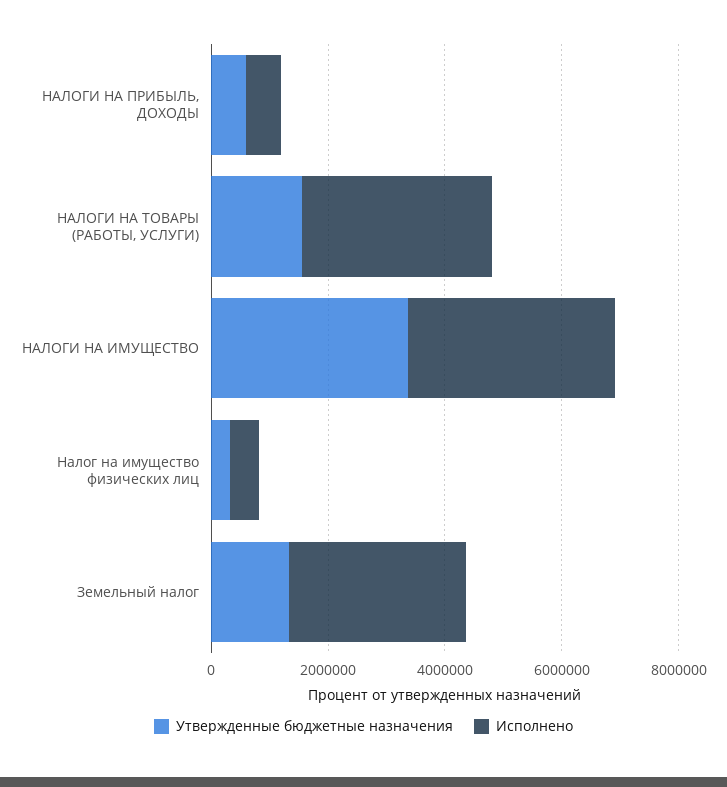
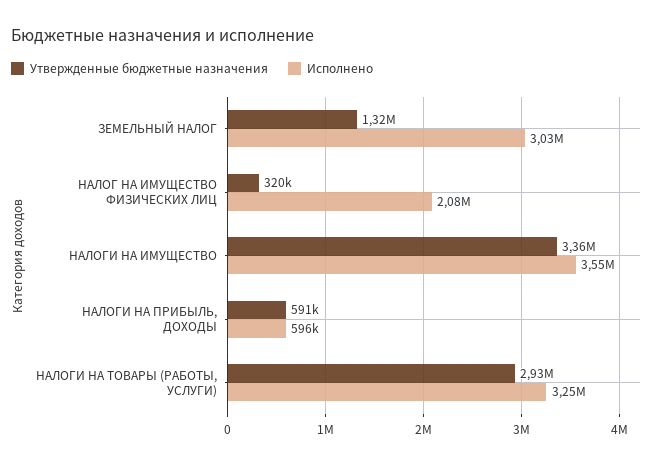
Утвержденные бюджетные назначения, НАЛОГИ НА ТОВАРЫ (РАБОТЫ, УСЛУГИ): 1500000 -> 2930000
Исполнено, Налог на имущество физических лиц: 500000 -> 2080000

